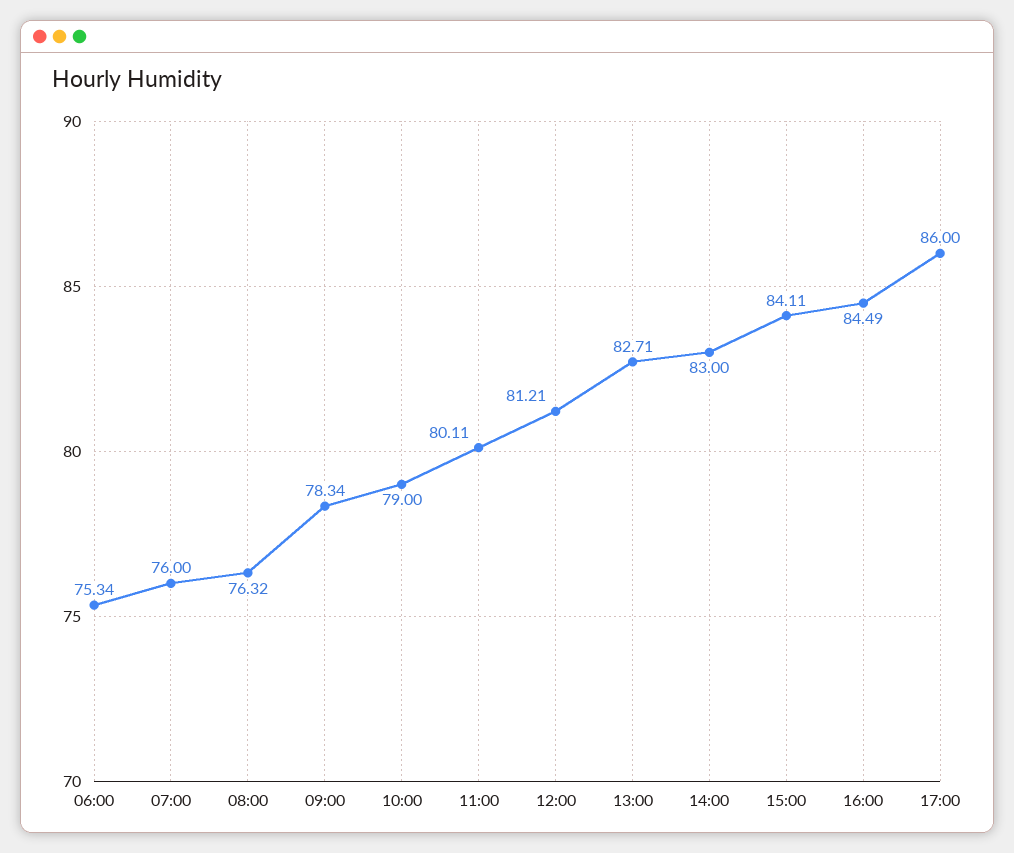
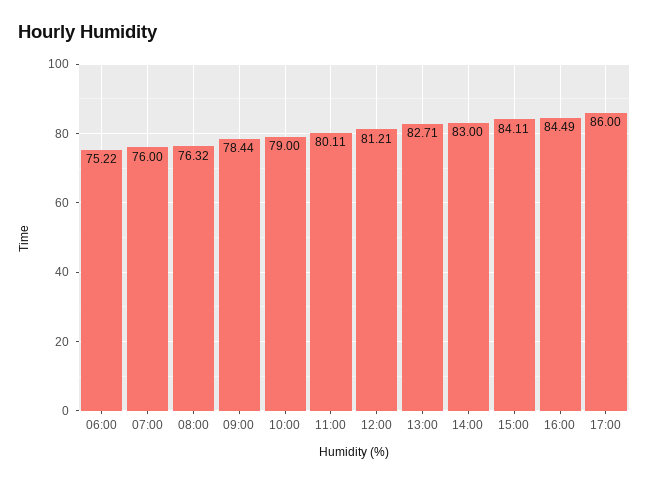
06:00: 75.34 -> 75.22
09:00: 78.34 -> 78.44

